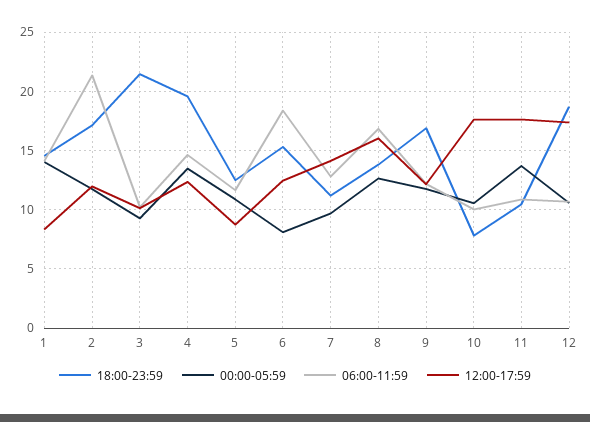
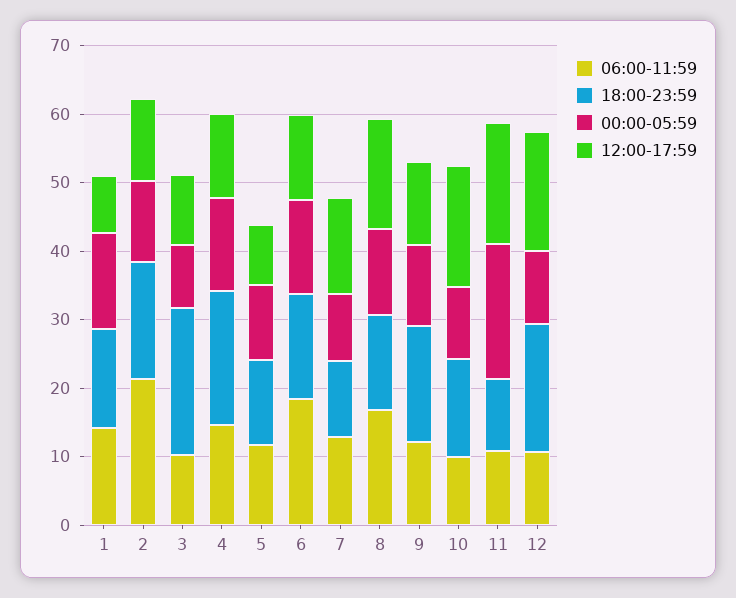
00:00-05:59, 6: 8 -> 14
18:00-23:59, 10: 8 -> 14
00:00-05:59, 11: 14 -> 20

